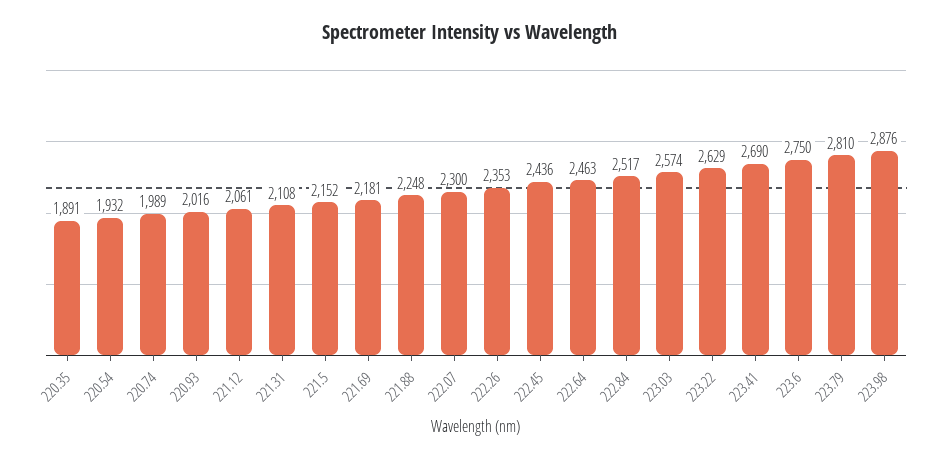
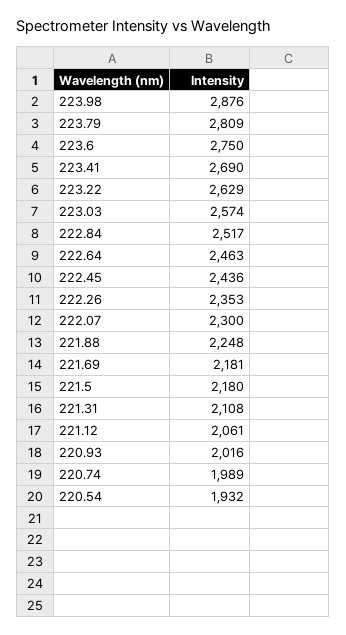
220.35: 1891 -> none
221.5: 2152 -> 2180
223.79: 2810 -> 2809

